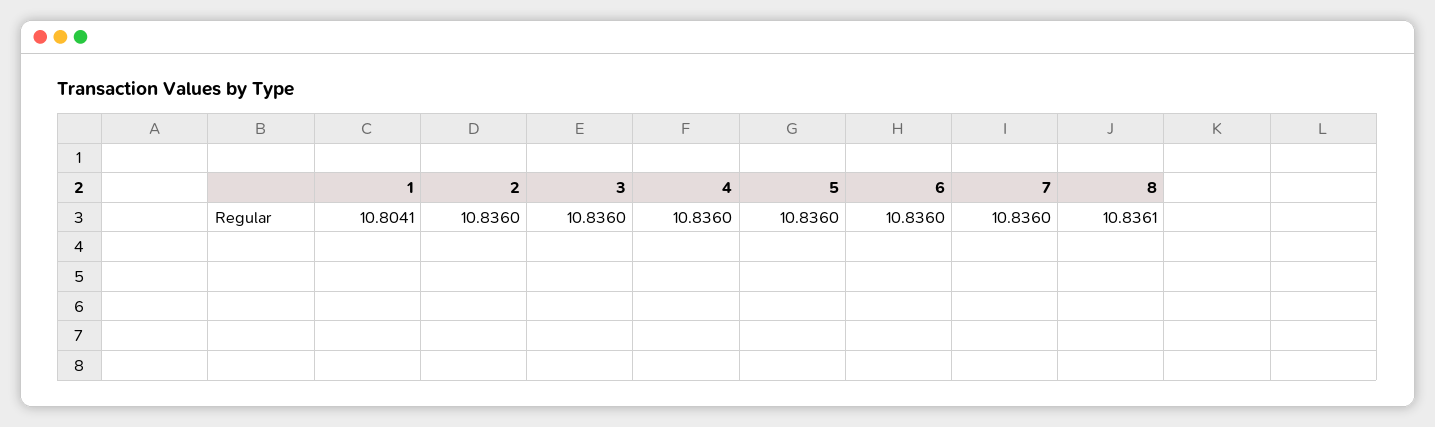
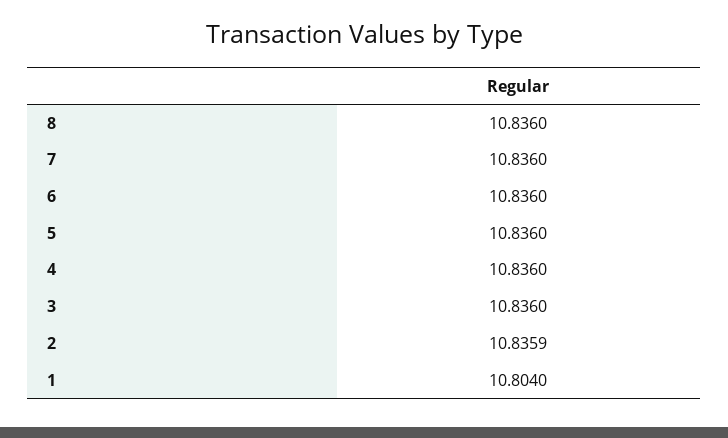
1: 10.8041 -> 10.804
2: 10.836 -> 10.8359
8: 10.8361 -> 10.836

